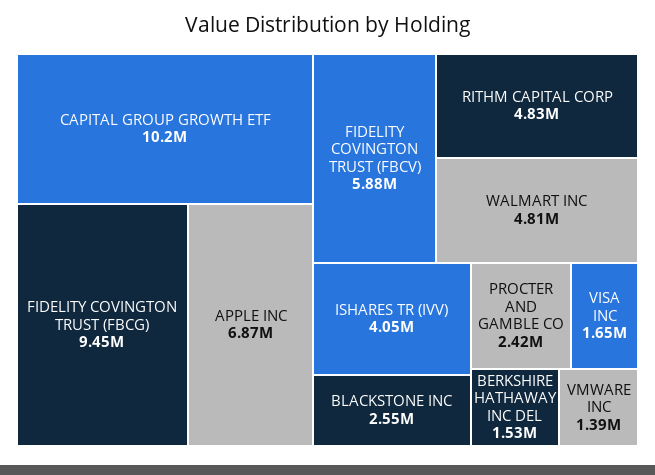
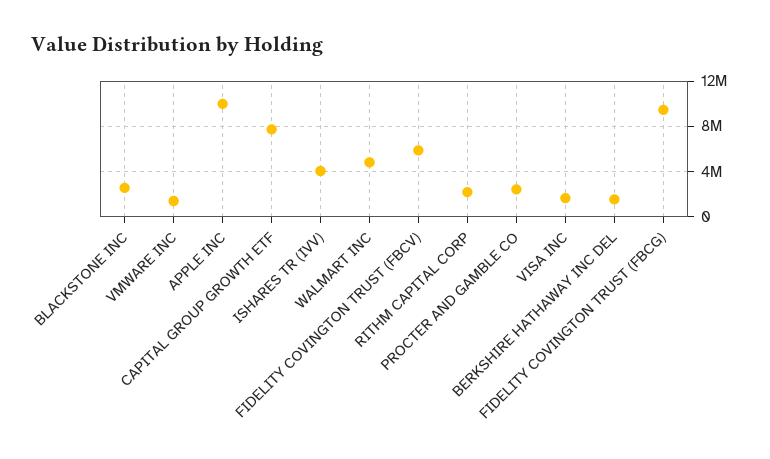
CAPITAL GROUP GROWTH ETF: 10200000 -> 8000000
APPLE INC: 6870000 -> 10000000
RITHM CAPITAL CORP: 4830000 -> 2000000

